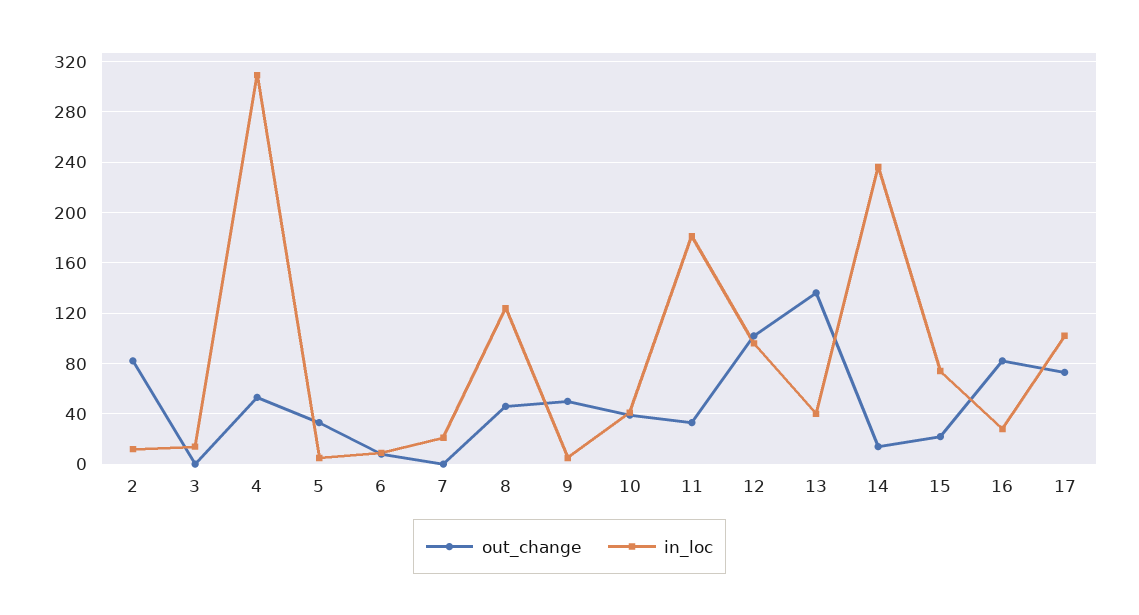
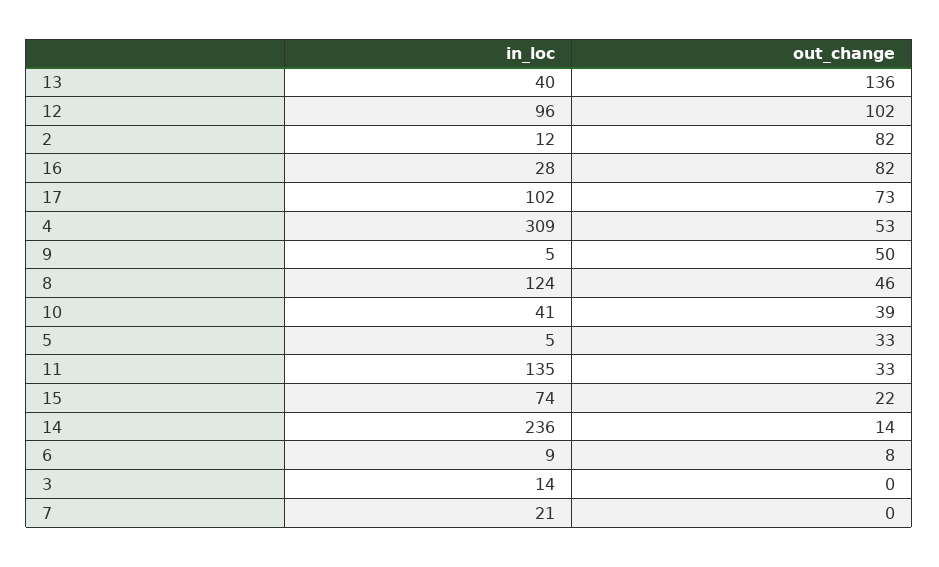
in_loc, 11: 180 -> 135

